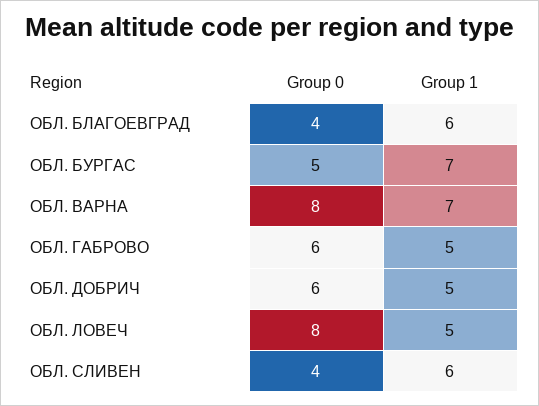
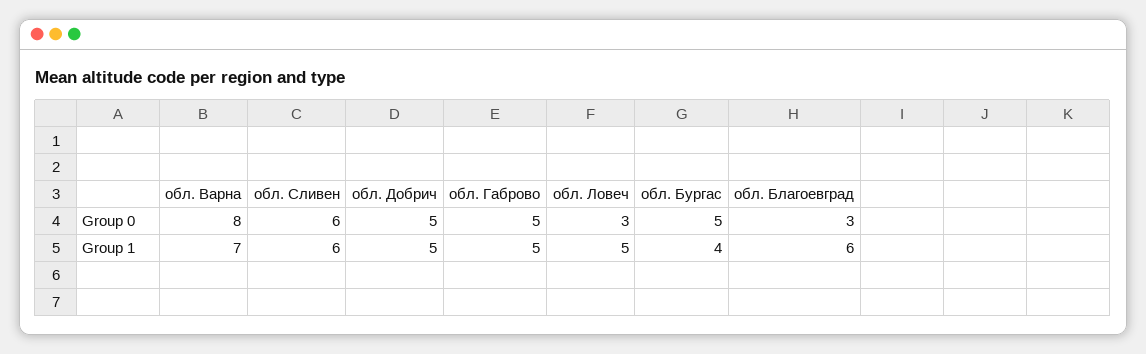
Group 0, ОБЛ. БЛАГОЕВГРАД: 4 -> 3
Group 1, ОБЛ. БУРГАС: 7 -> 4
Group 0, ОБЛ. ГАБРОВО: 6 -> 5
Group 0, ОБЛ. ДОБРИЧ: 6 -> 5
Group 0, ОБЛ. ЛОВЕЧ: 8 -> 3
Group 0, ОБЛ. СЛИВЕН: 4 -> 6

